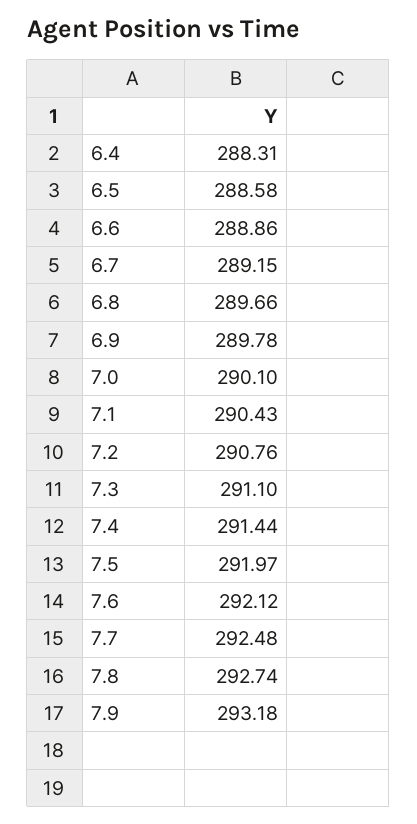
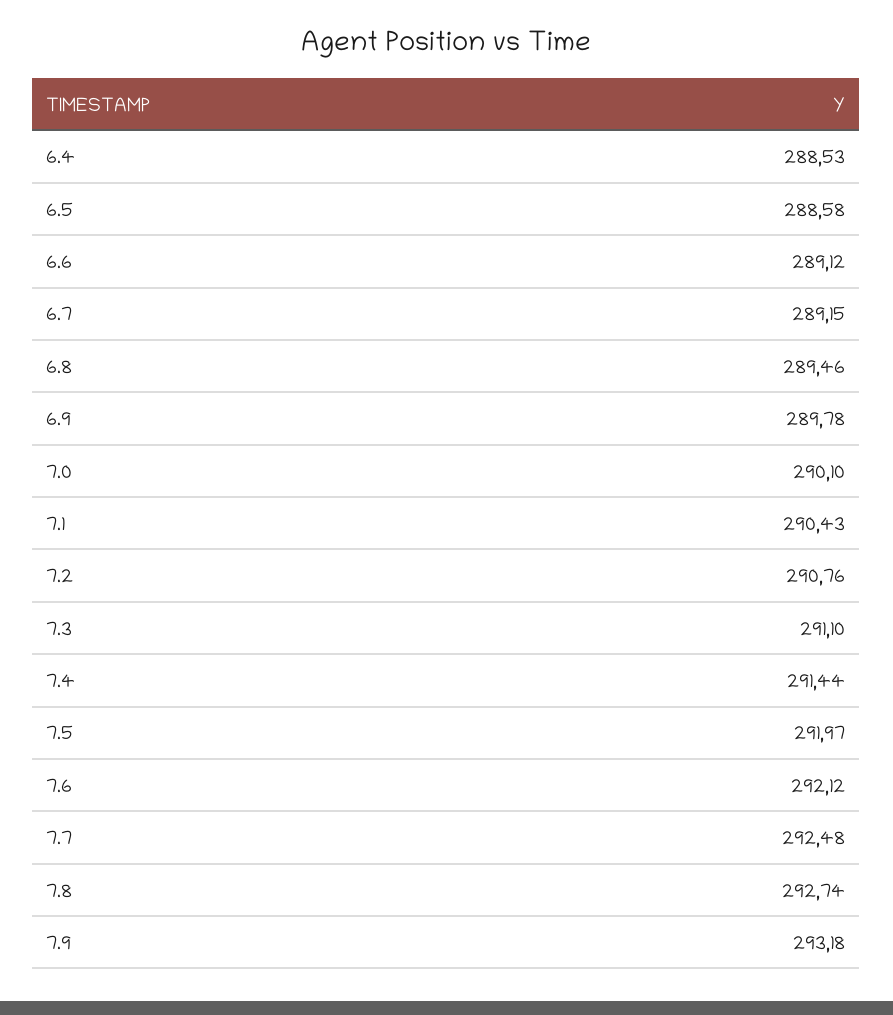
6.4: 288.31 -> 288.53
6.6: 288.86 -> 289.12
6.8: 289.66 -> 289.46

